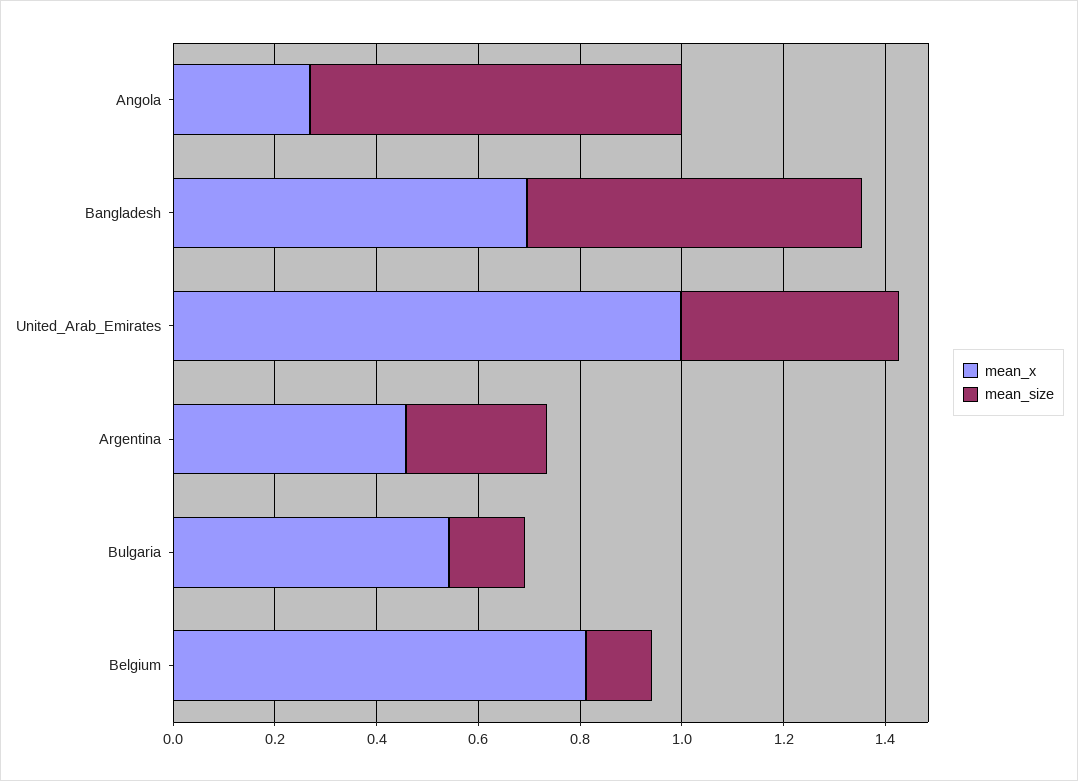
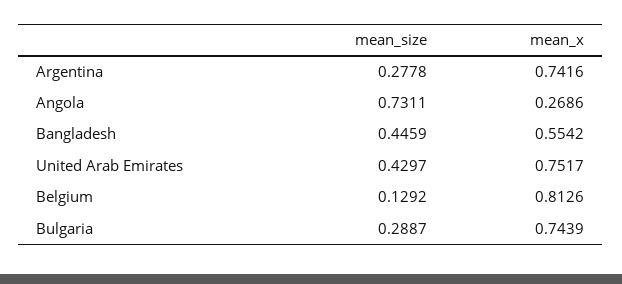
mean_x, Bangladesh: 0.7 -> 0.5542
mean_size, Bangladesh: 0.65 -> 0.4459
mean_x, United_Arab_Emirates: 1 -> 0.7517
mean_x, Argentina: 0.45 -> 0.7416
mean_x, Bulgaria: 0.55 -> 0.7439
mean_size, Bulgaria: 0.15 -> 0.2887

